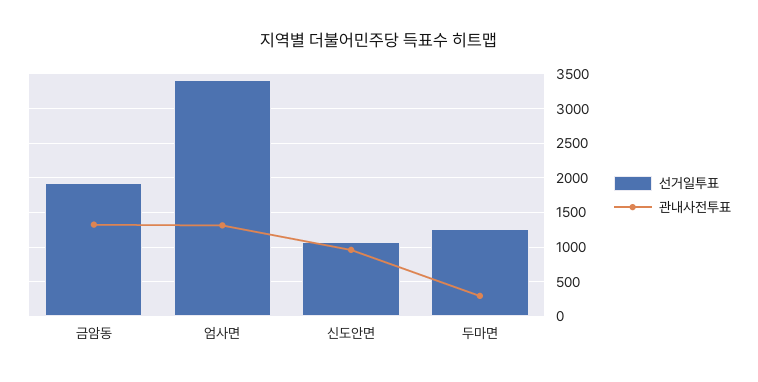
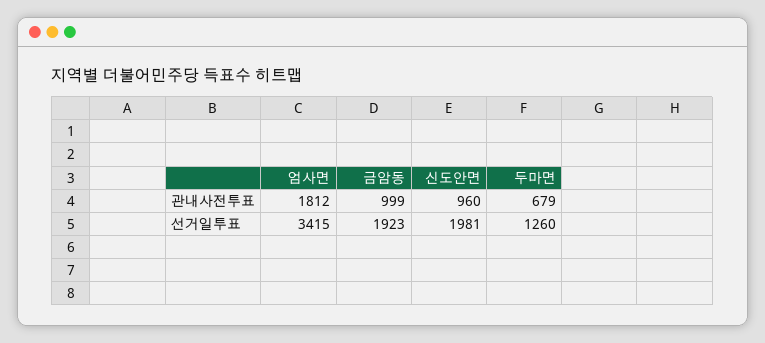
관내사전투표, 금암동: 1300 -> 999
관내사전투표, 엄사면: 1300 -> 1812
선거일투표, 신도안면: 1100 -> 1981
관내사전투표, 두마면: 300 -> 679

